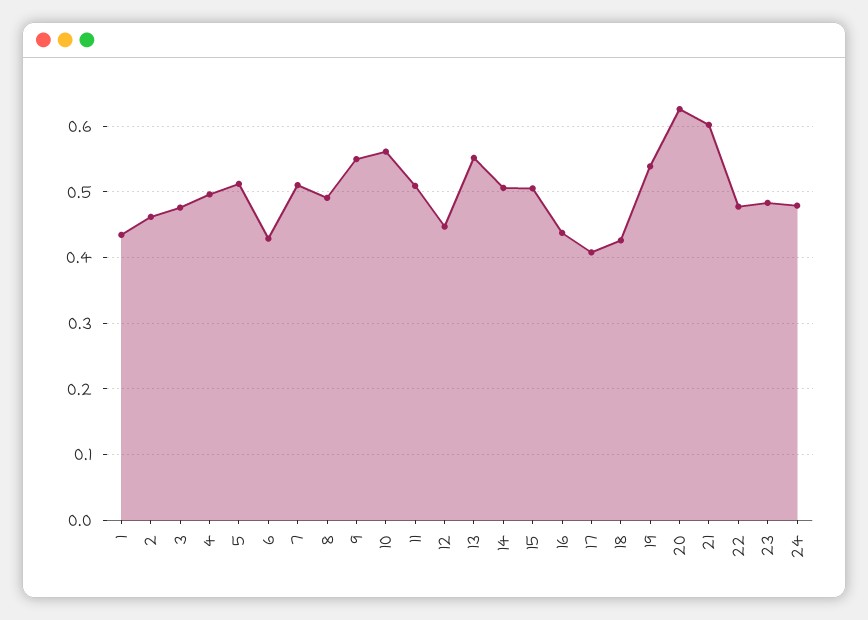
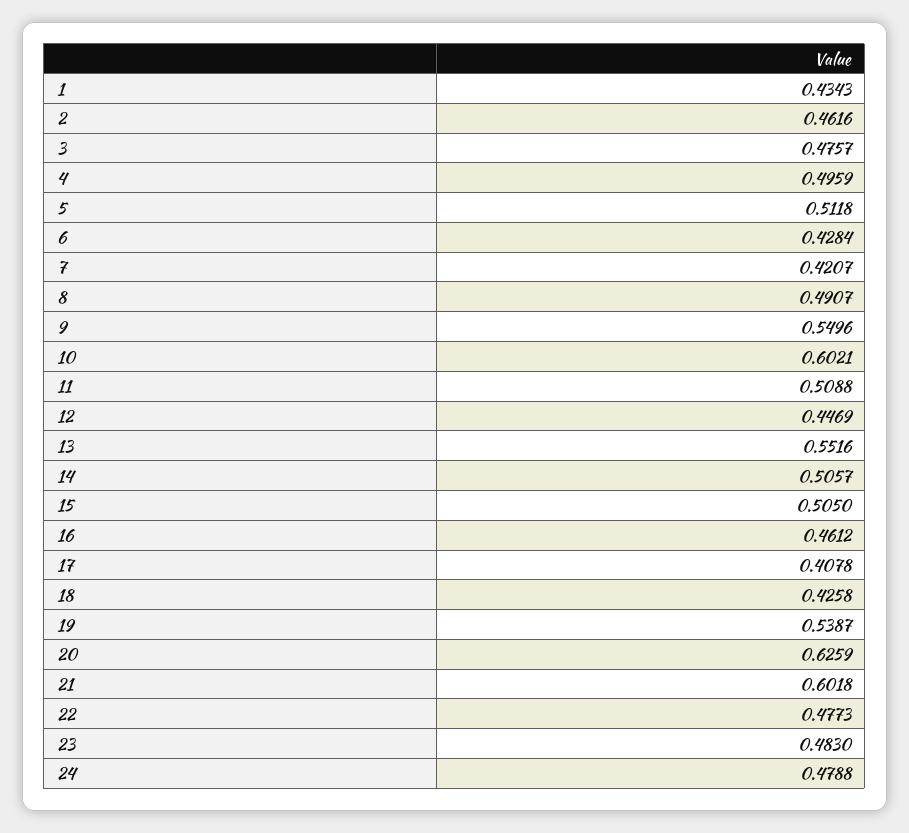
7: 0.51 -> 0.4207
10: 0.56 -> 0.6021
16: 0.44 -> 0.4612

